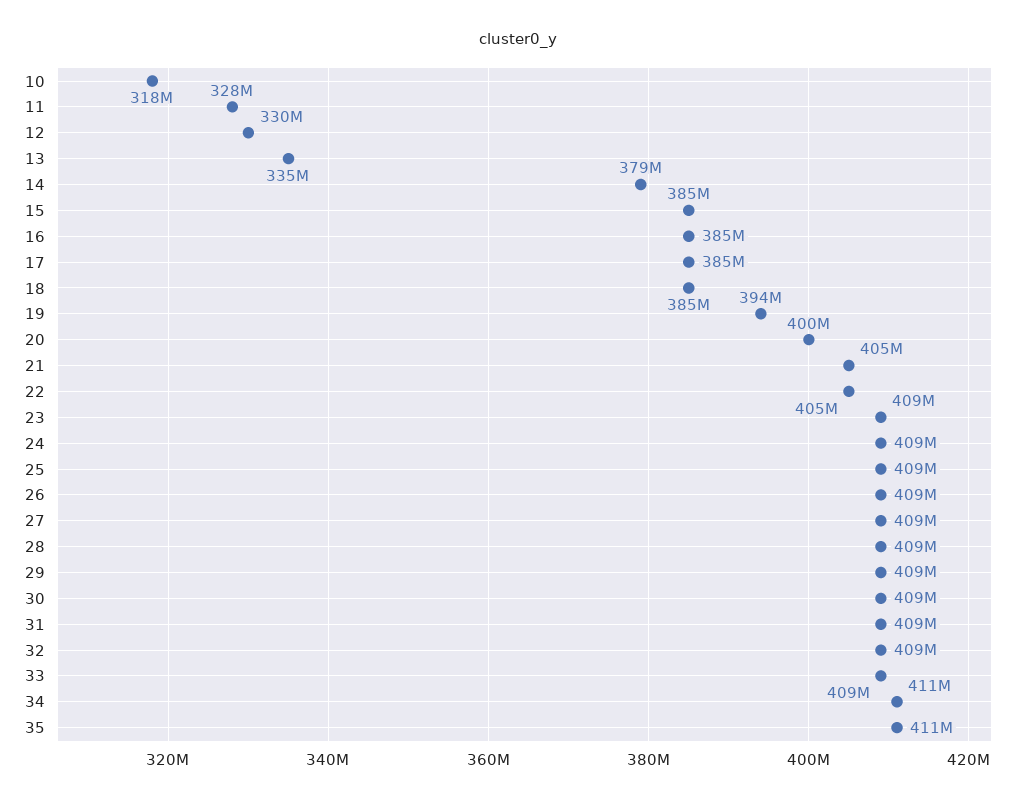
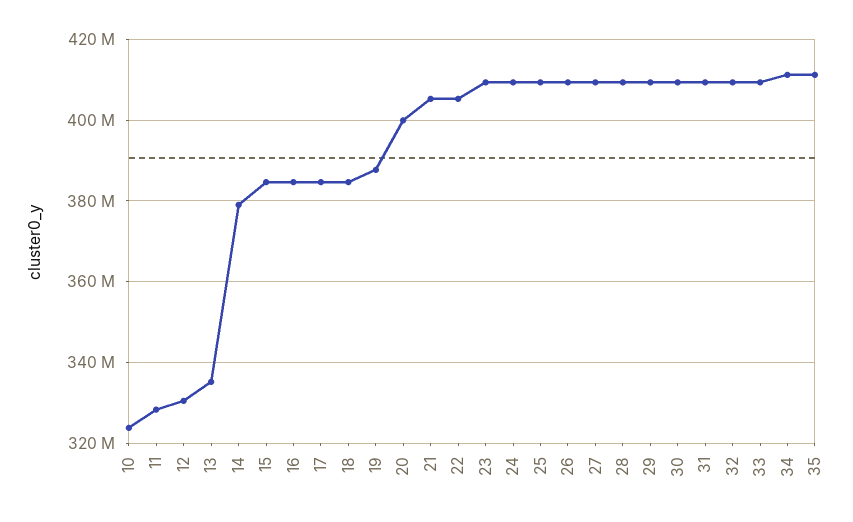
10: 318000000 -> 324000000
19: 394000000 -> 388000000

